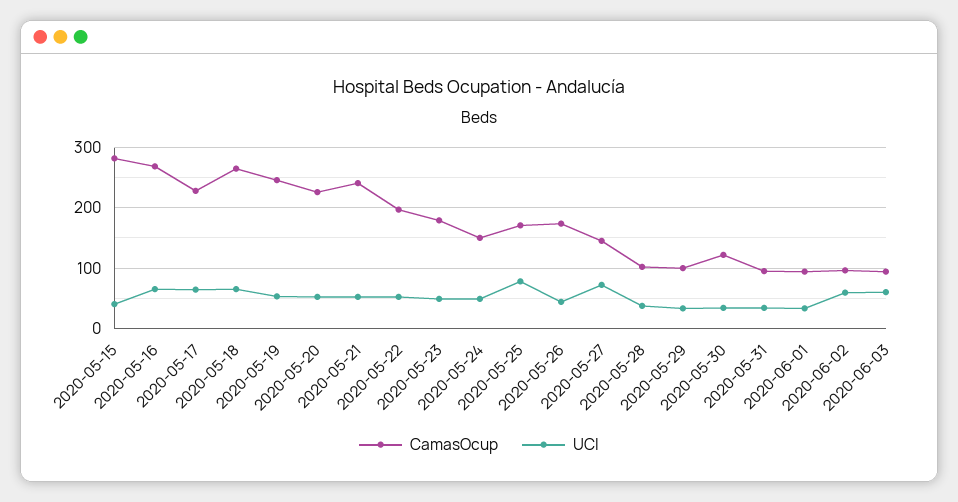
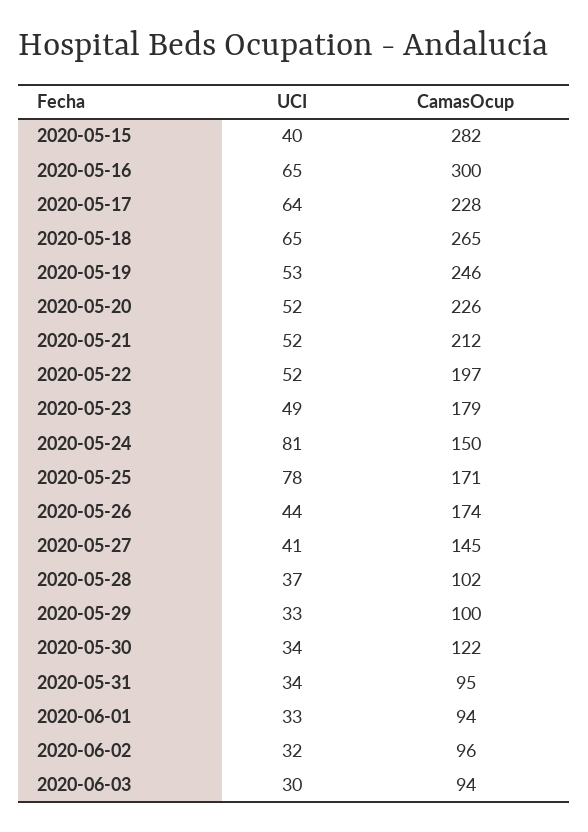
CamasOcup, 2020-05-16: 270 -> 300
CamasOcup, 2020-05-21: 240 -> 212
UCI, 2020-05-24: 50 -> 81
UCI, 2020-05-27: 70 -> 41
UCI, 2020-06-02: 60 -> 32
UCI, 2020-06-03: 60 -> 30

